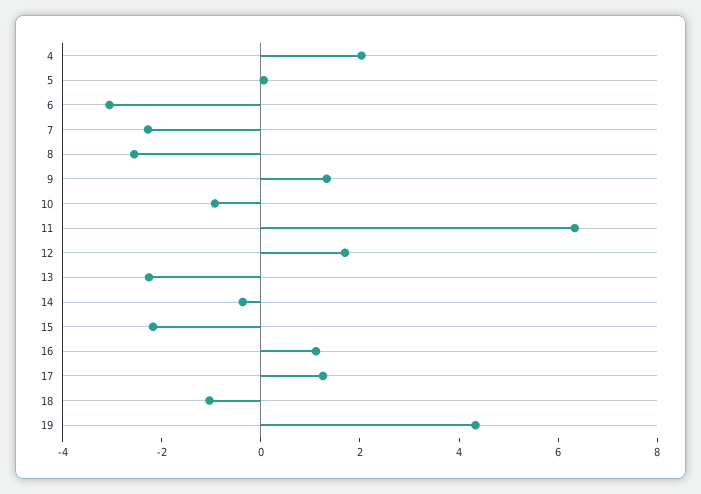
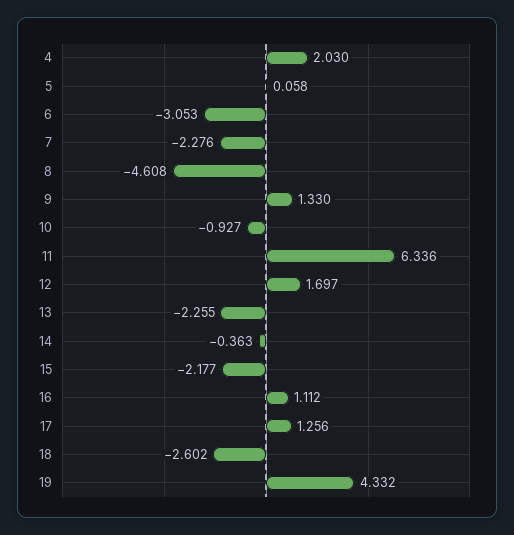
8: -2.5 -> -4.608
18: -1 -> -2.602

